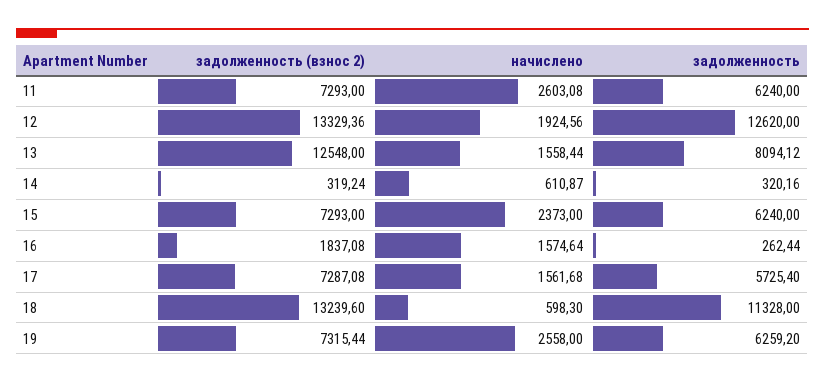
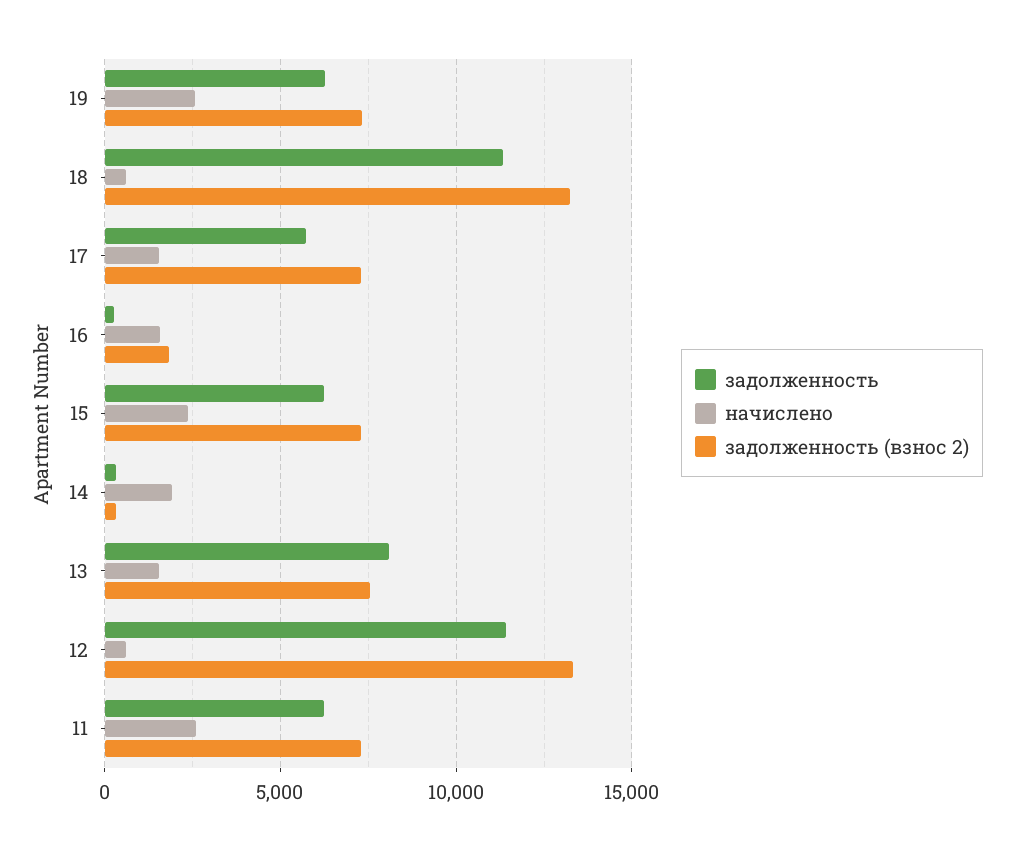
начислено, 12: 1924.56 -> 500
задолженность, 12: 12620 -> 11500
задолженность (взнос 2), 13: 12548 -> 7500
начислено, 14: 610.87 -> 2000

